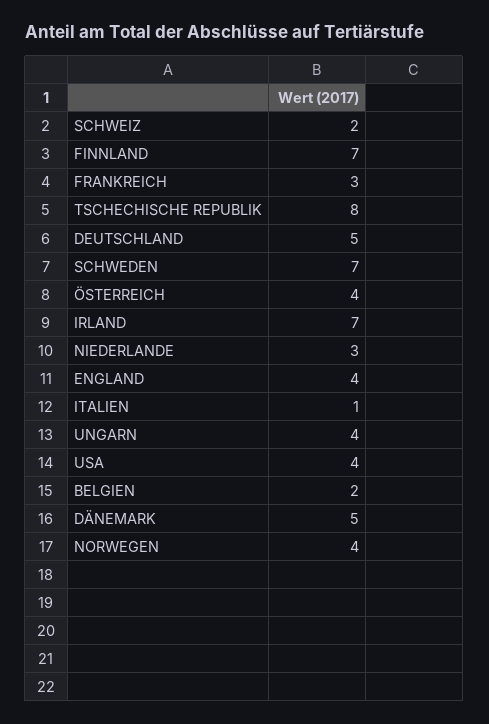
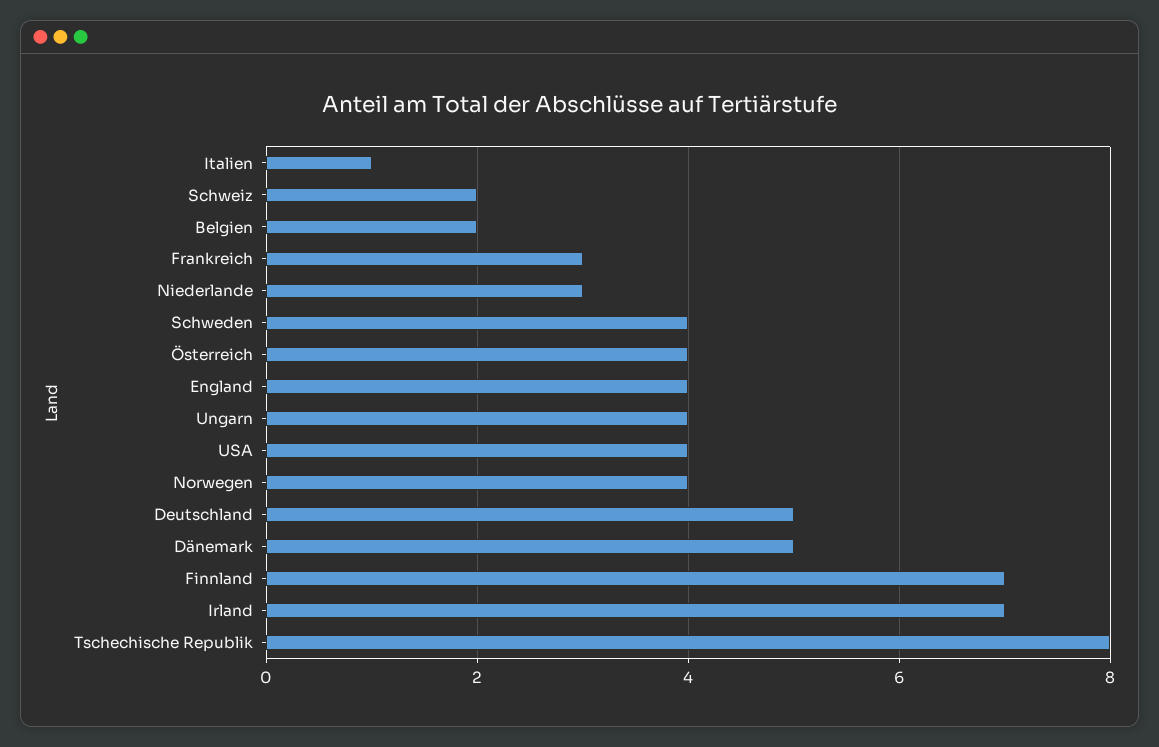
SCHWEDEN: 7 -> 4

